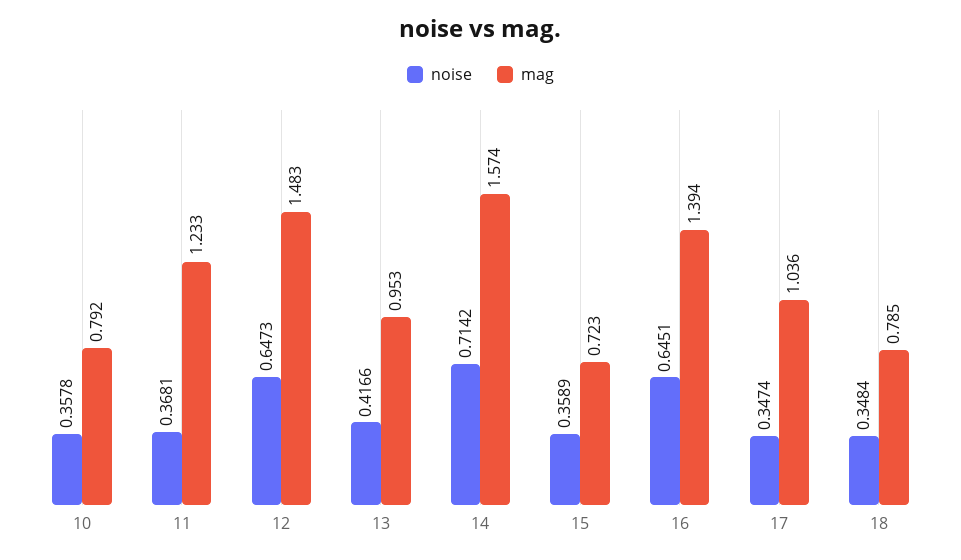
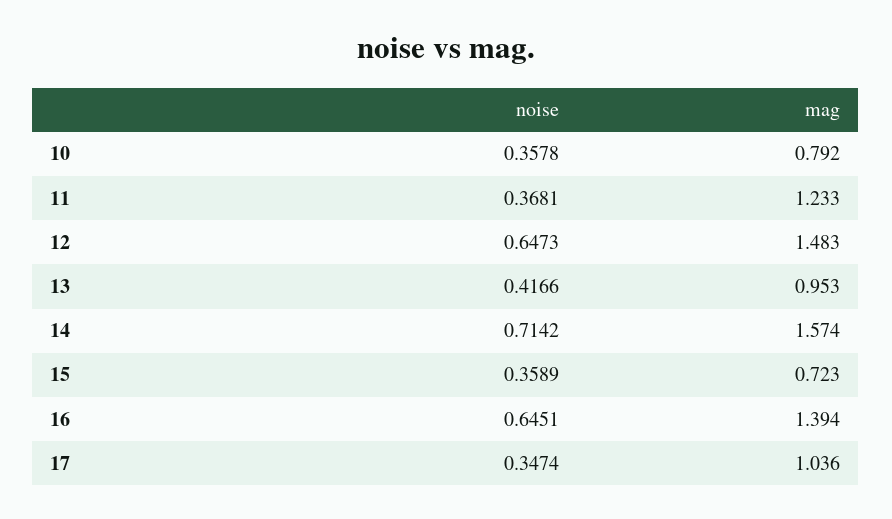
noise, 18: 0.3484 -> none
mag, 18: 0.785 -> none

